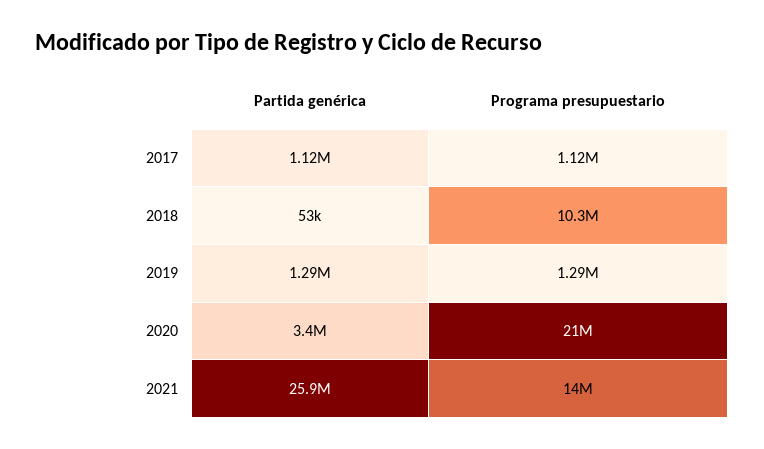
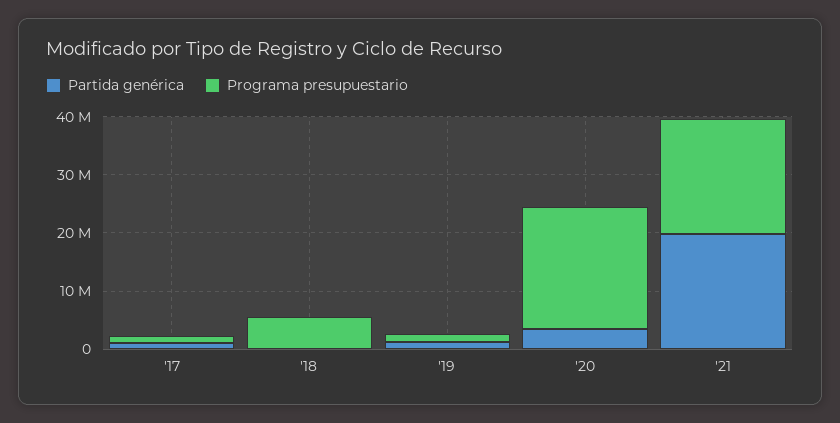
Programa presupuestario, 2018: 10300000 -> 6000000
Partida genérica, 2021: 25900000 -> 20000000
Programa presupuestario, 2021: 14000000 -> 20000000

